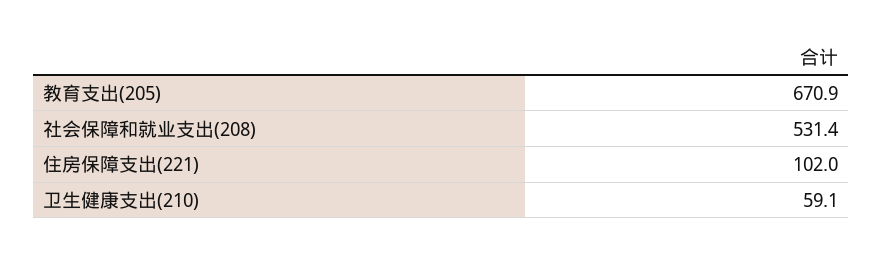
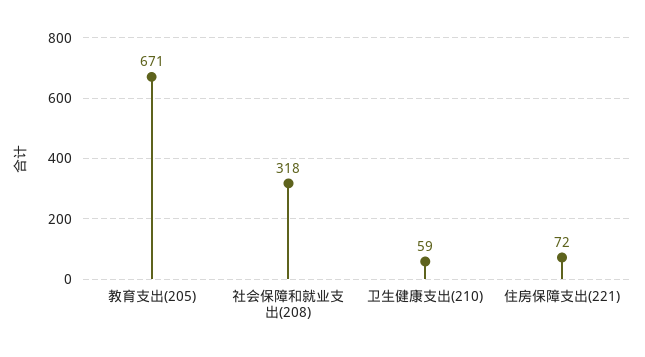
社会保障和就业支出(208): 531.4 -> 318
住房保障支出(221): 102 -> 72

